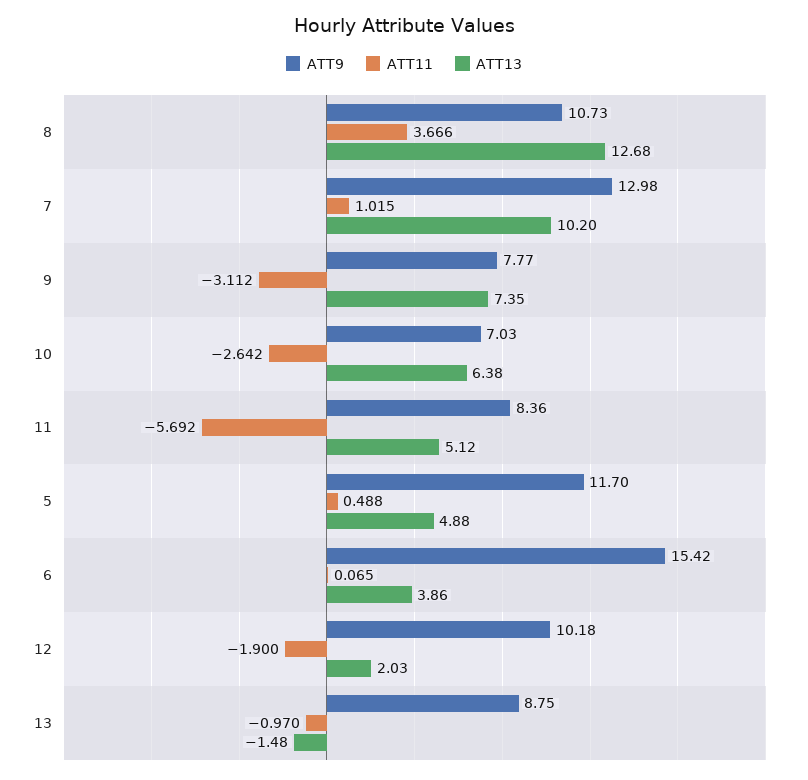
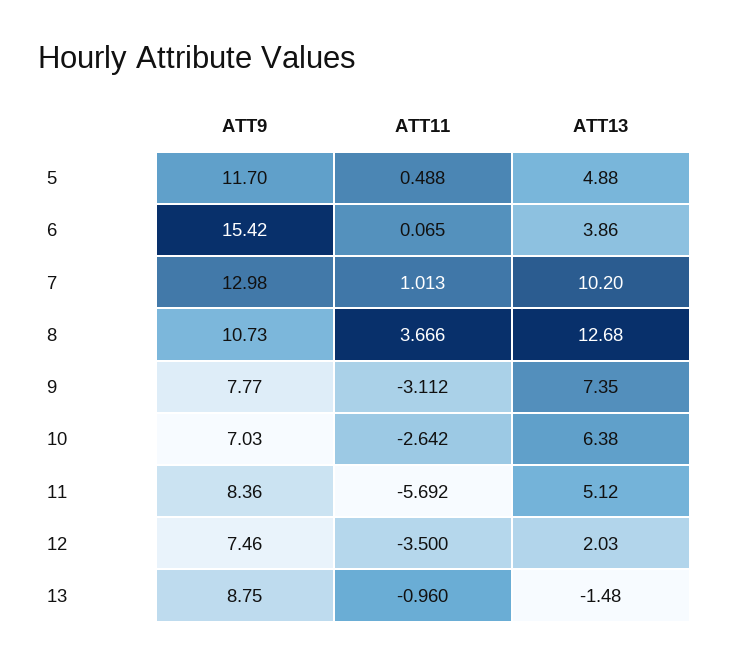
ATT11, 7: 1.015 -> 1.013
ATT9, 12: 10.18 -> 7.46
ATT11, 12: -1.9 -> -3.5
ATT11, 13: -0.97 -> -0.96

